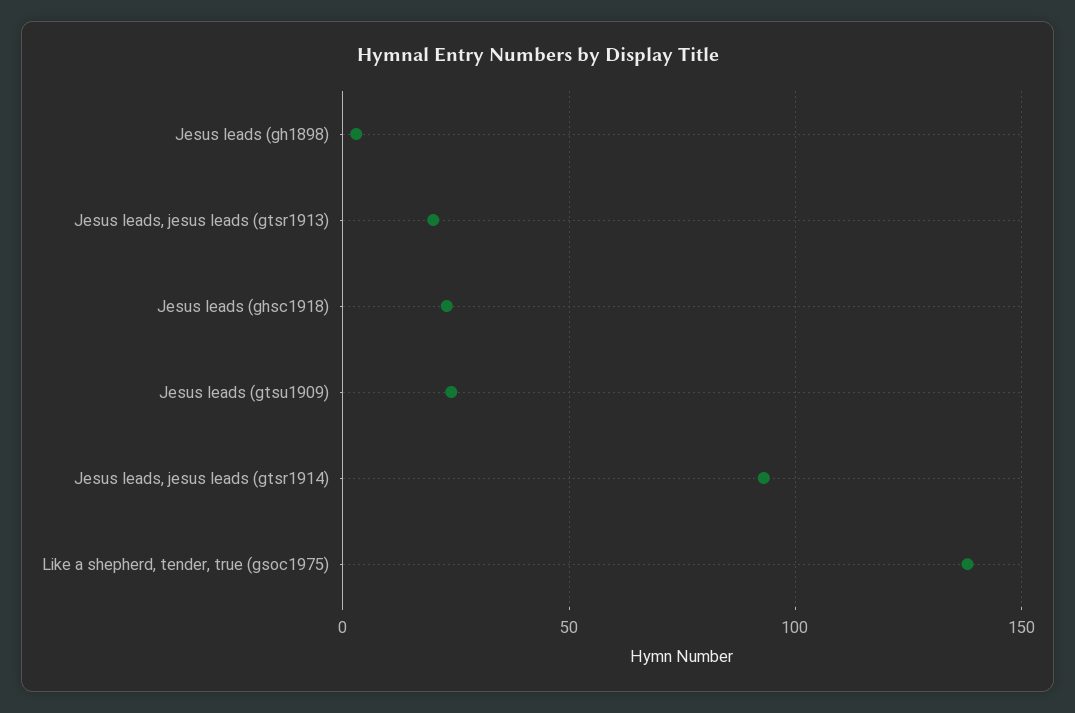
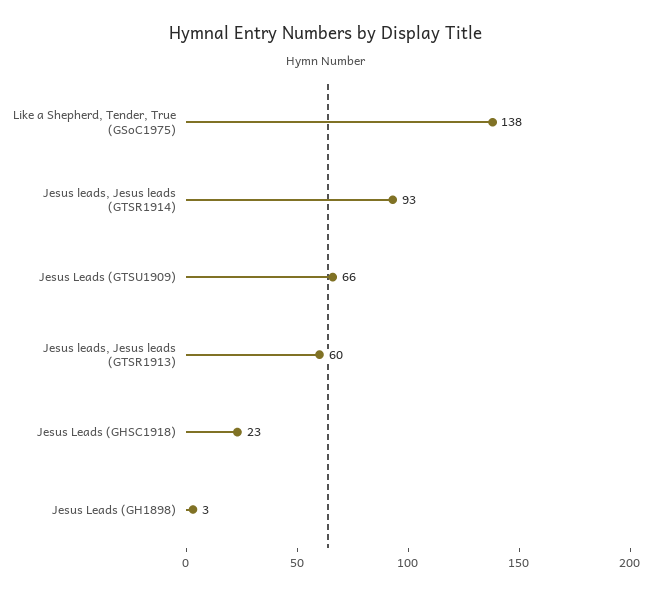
Jesus leads, jesus leads (gtsr1913): 20 -> 60
Jesus leads (gtsu1909): 25 -> 66

